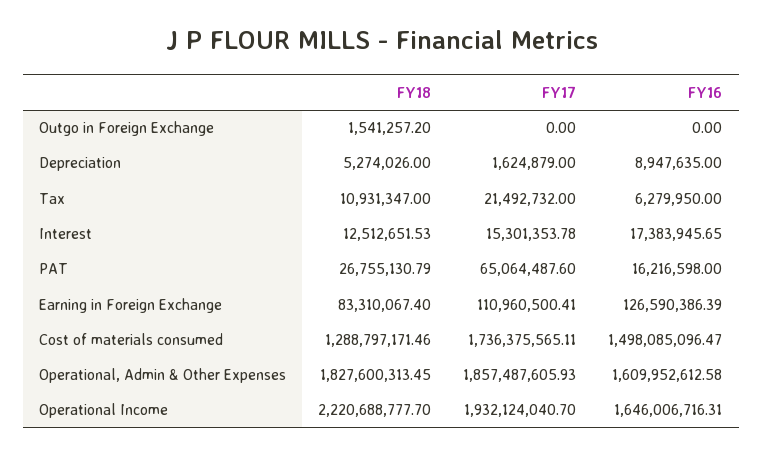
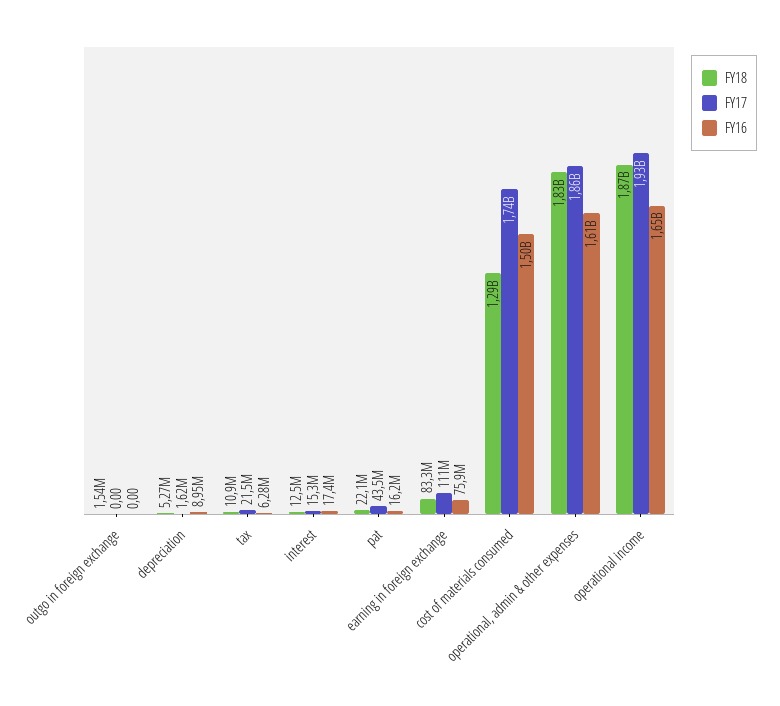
FY18, PAT: 26755130.79 -> 22100000
FY17, PAT: 65064487.6 -> 43500000
FY16, Earning in Foreign Exchange: 126590386.39 -> 75900000
FY18, Operational Income: 2220688777.7 -> 1870000000

